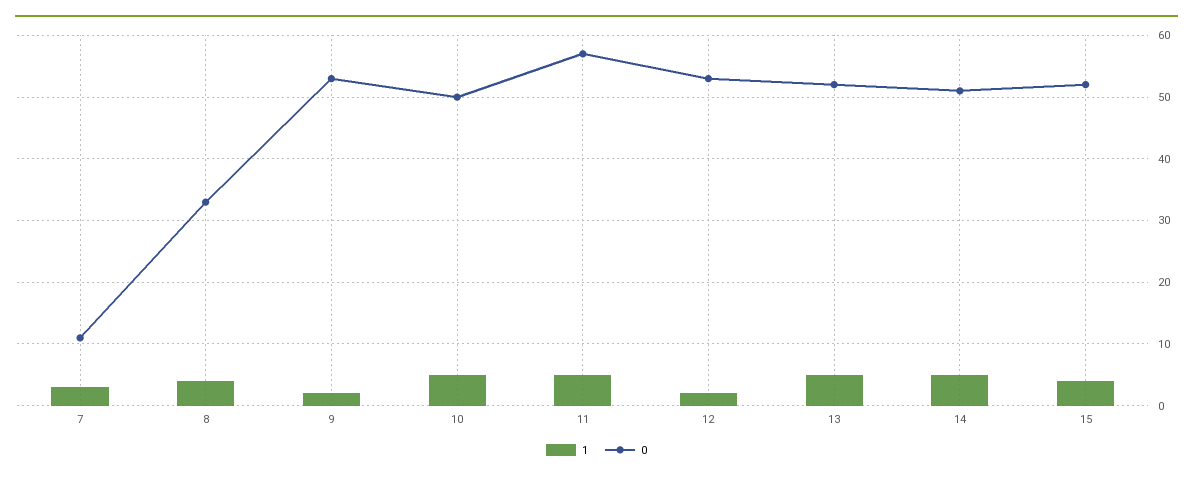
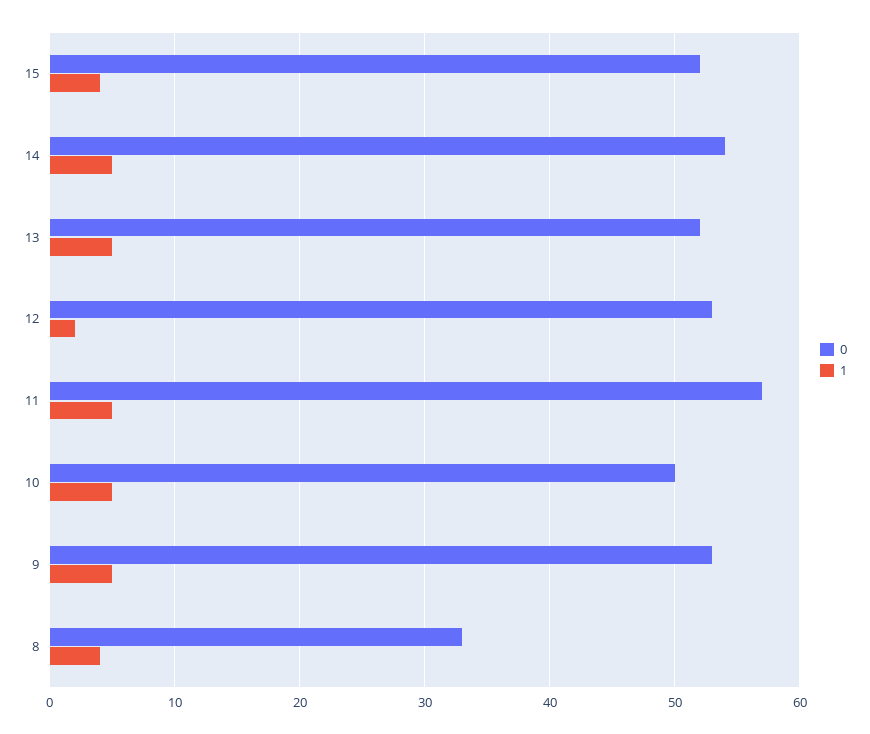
1, 7: 3 -> none
0, 7: 11 -> none
1, 9: 2 -> 5
0, 14: 51 -> 54

